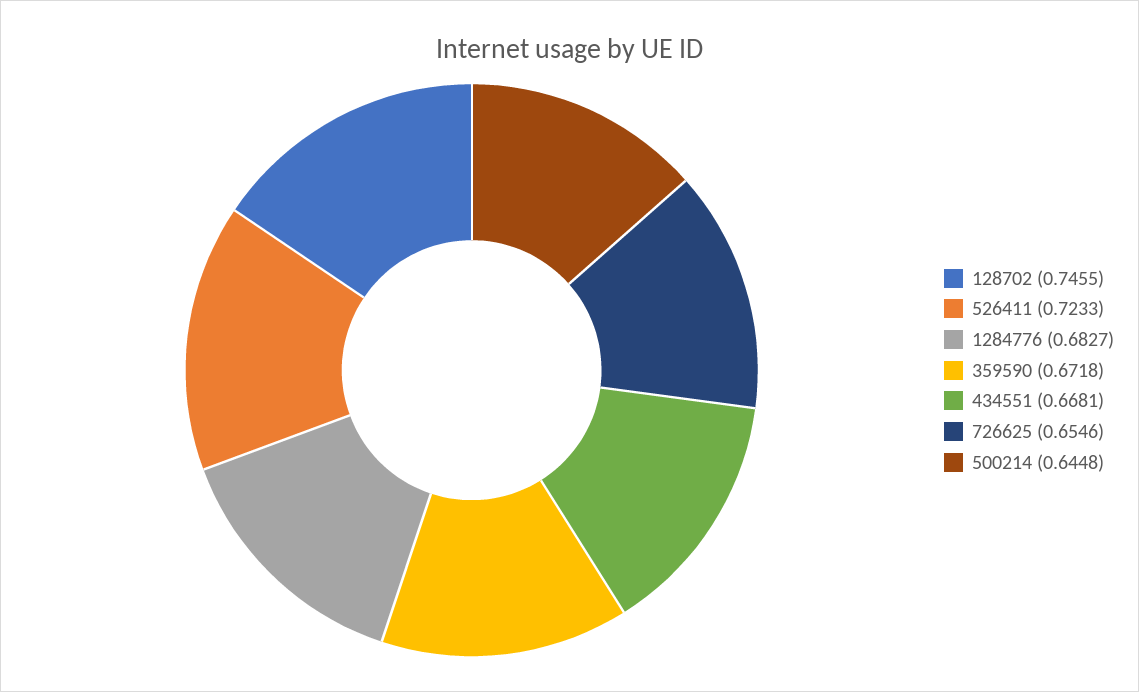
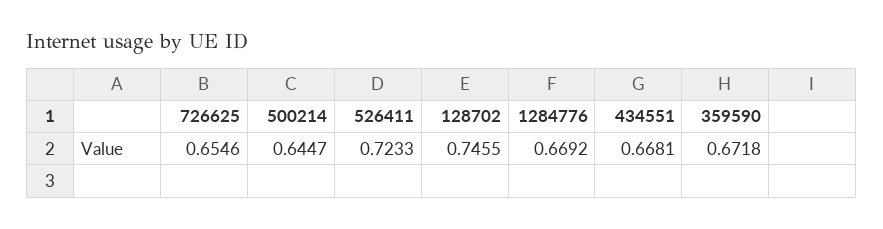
1284776: 0.6827 -> 0.6692
500214: 0.6448 -> 0.6447

